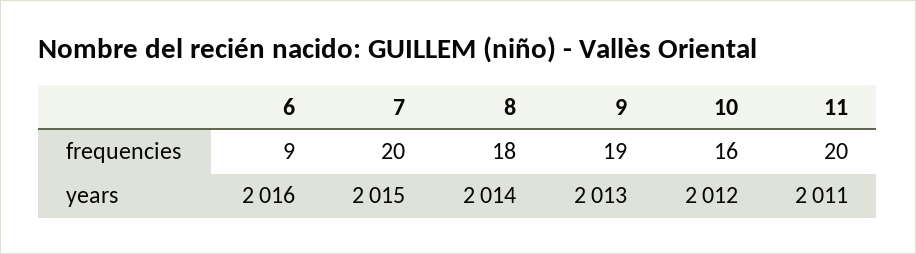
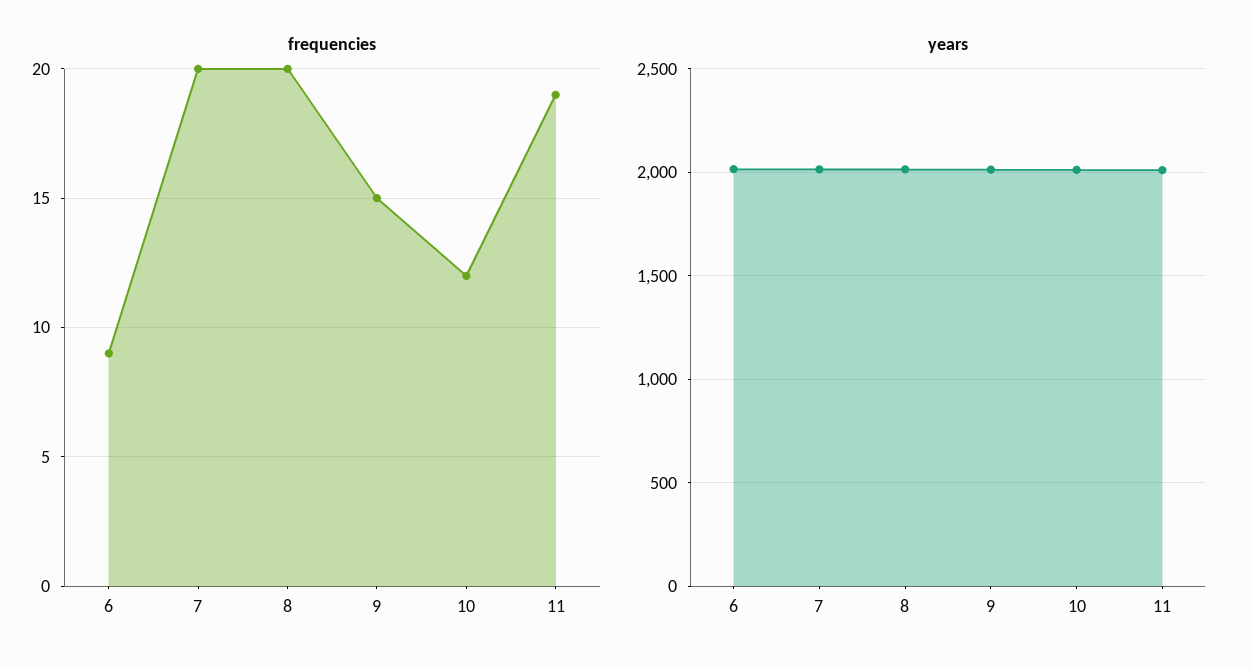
frequencies, 8: 18 -> 20
frequencies, 9: 19 -> 15
frequencies, 10: 16 -> 12
frequencies, 11: 20 -> 19

